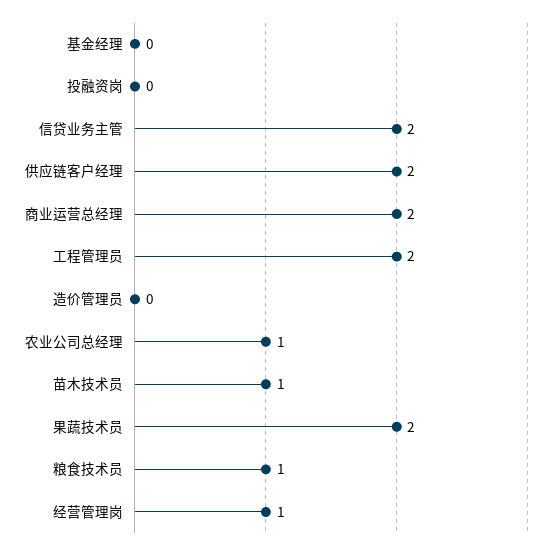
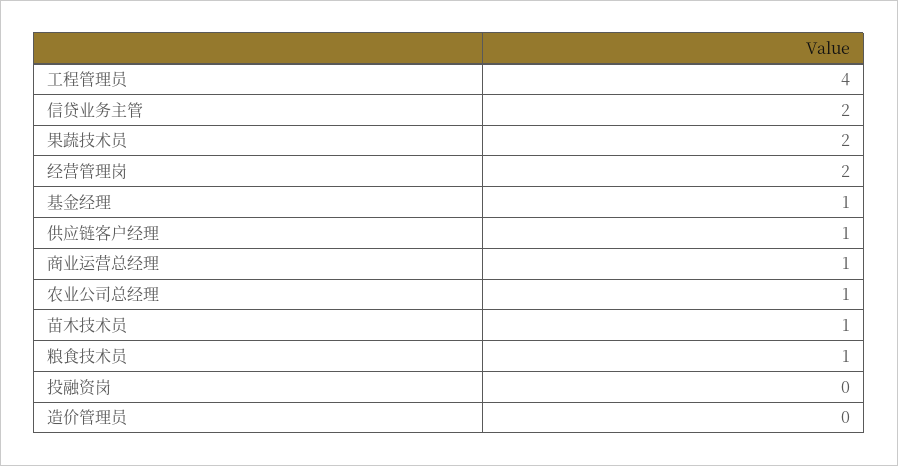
基金经理: 0 -> 1
供应链客户经理: 2 -> 1
商业运营总经理: 2 -> 1
工程管理员: 2 -> 4
经营管理岗: 1 -> 2

